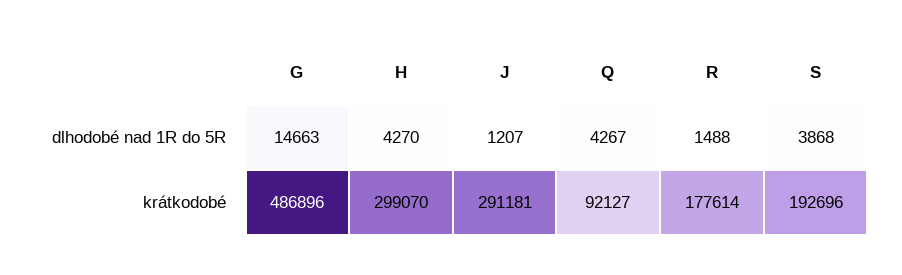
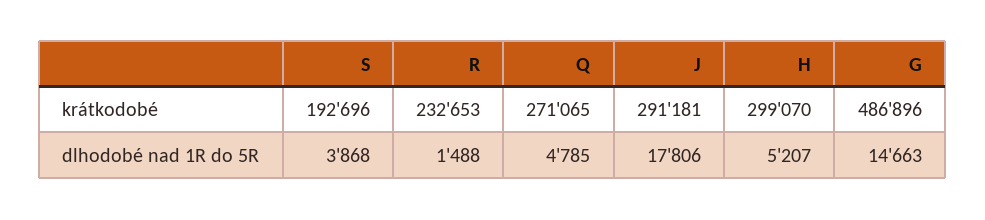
H, dlhodobé nad 1R do 5R: 4270 -> 5207
J, dlhodobé nad 1R do 5R: 1207 -> 17806
Q, dlhodobé nad 1R do 5R: 4267 -> 4785
Q, krátkodobé: 92127 -> 271065
R, krátkodobé: 177614 -> 232653

